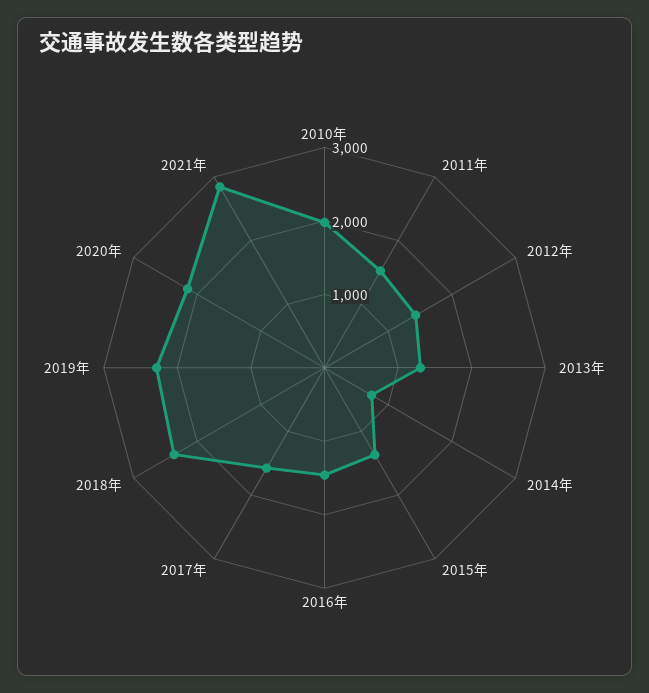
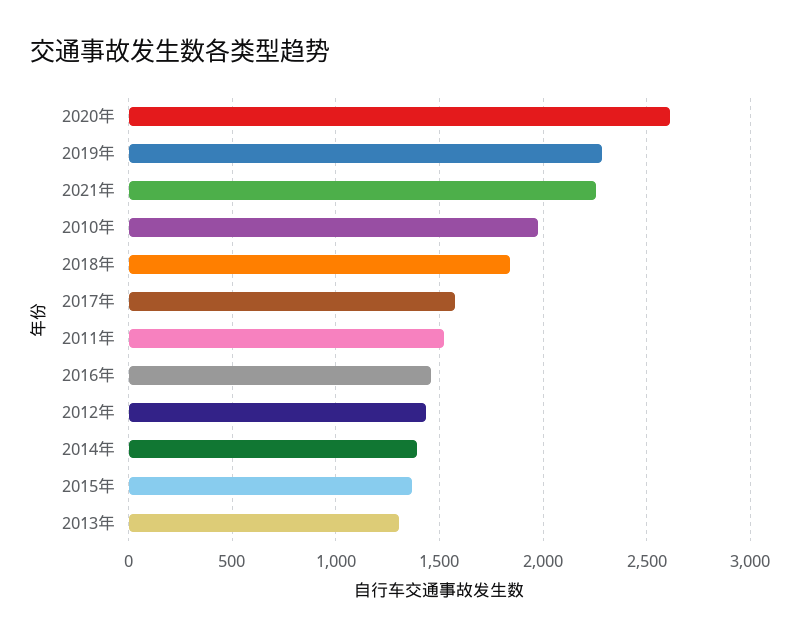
2014年: 800 -> 1400
2018年: 2400 -> 1850
2020年: 2200 -> 2600
2021年: 2800 -> 2250

